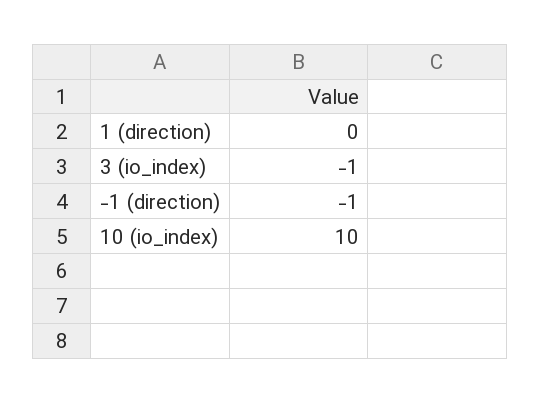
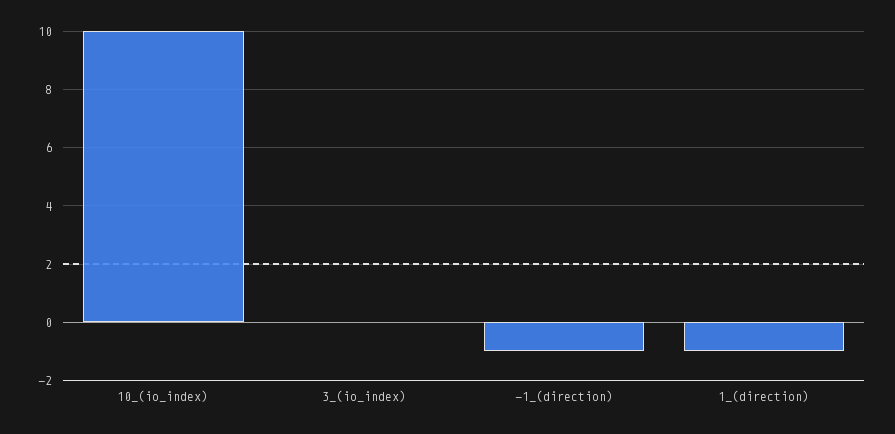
1 (direction): 0 -> -1
3 (io_index): -1 -> 0

